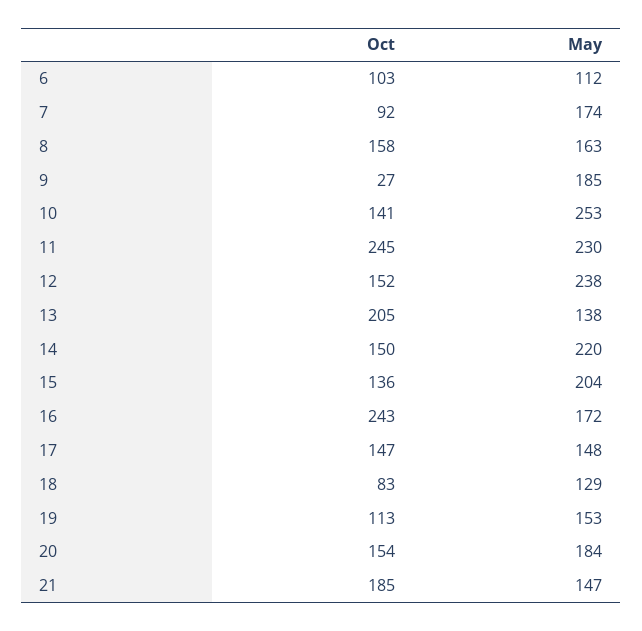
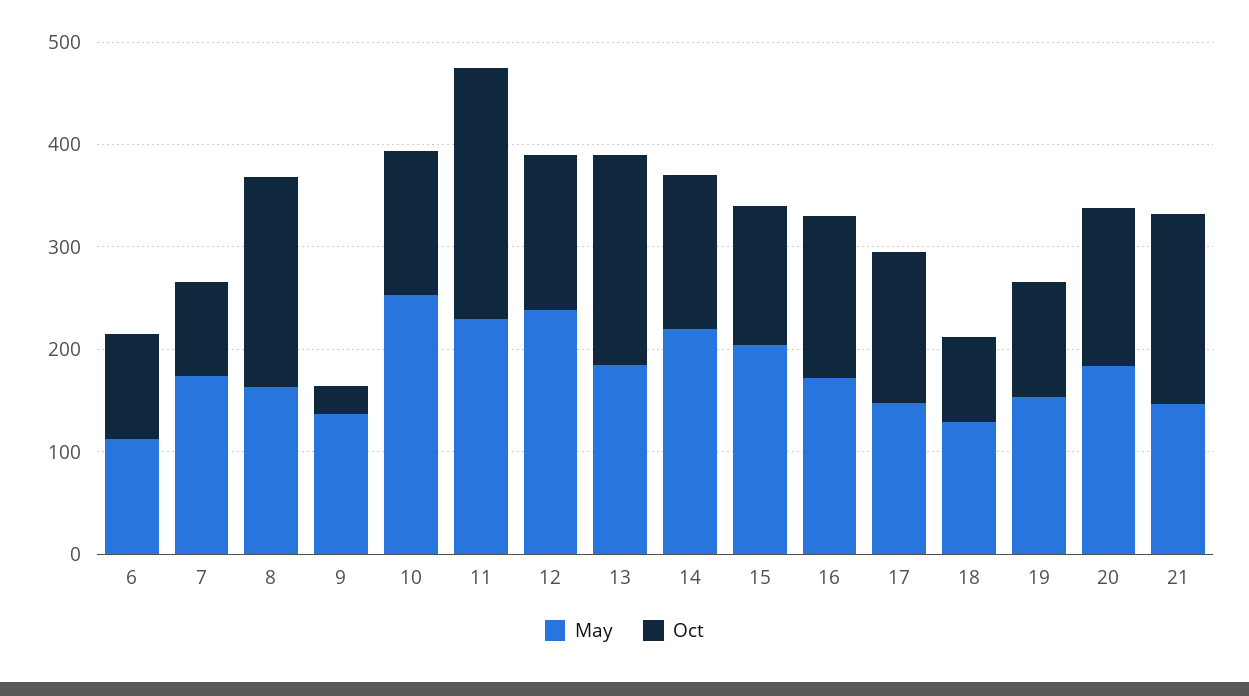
Oct, 8: 158 -> 200
May, 9: 185 -> 140
May, 13: 138 -> 180
Oct, 16: 243 -> 160

